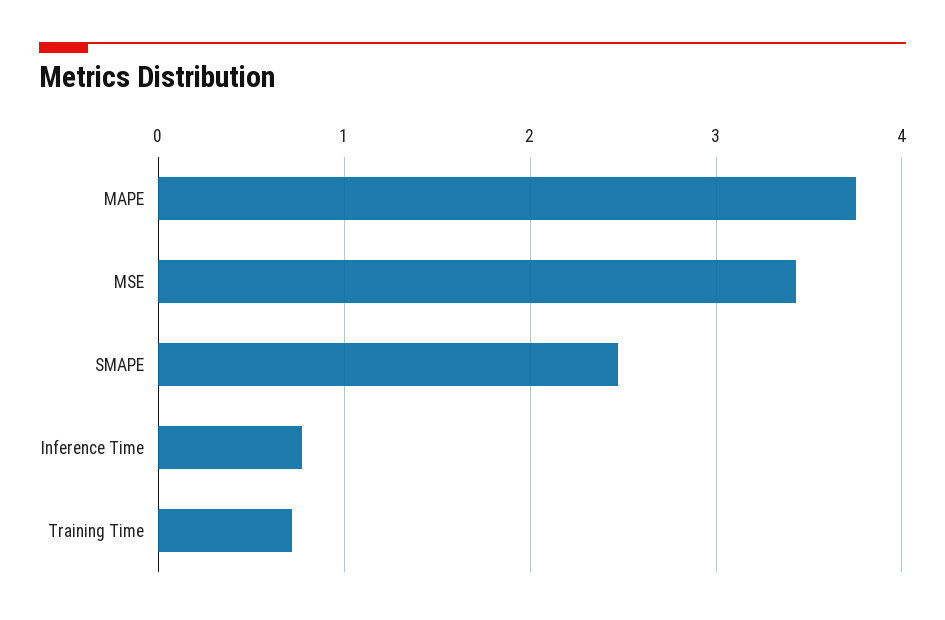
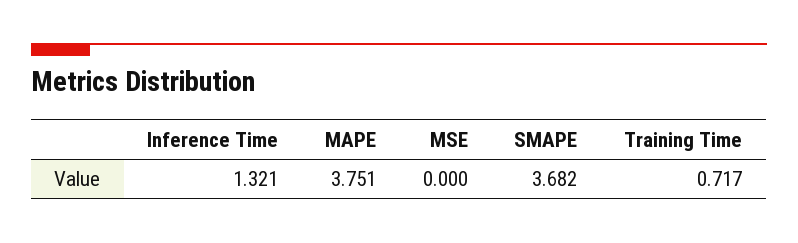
MSE: 3.4 -> 0
SMAPE: 2.5 -> 3.682
Inference Time: 0.8 -> 1.321

